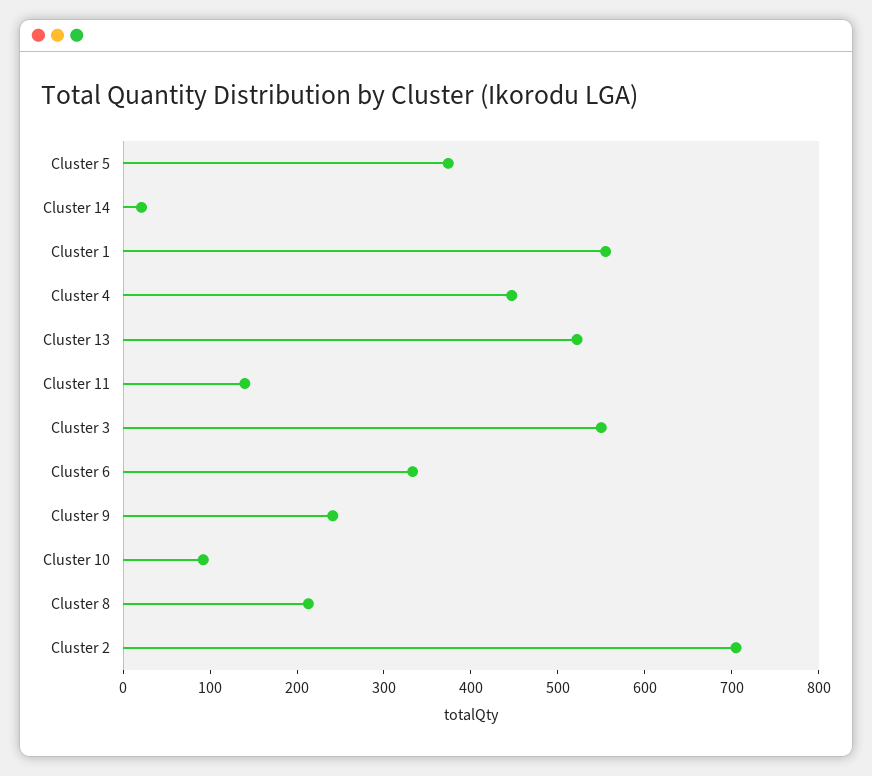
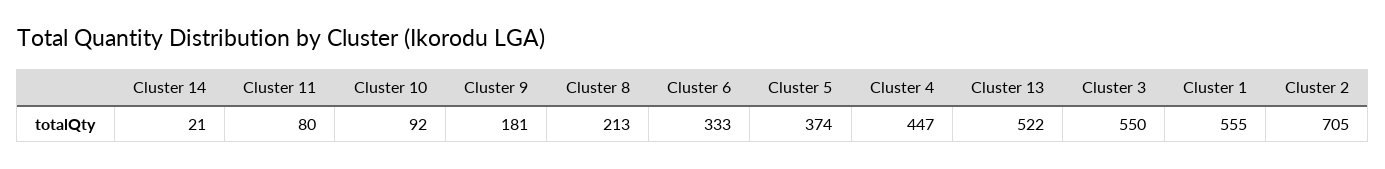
Cluster 11: 140 -> 80
Cluster 9: 240 -> 181

